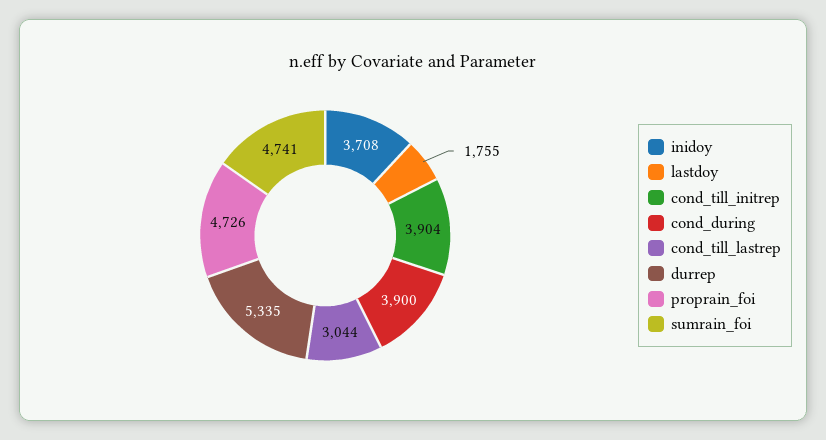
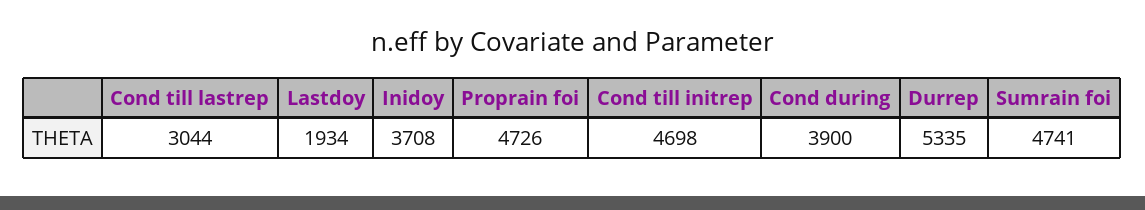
lastdoy: 1755 -> 1934
cond_till_initrep: 3904 -> 4698

